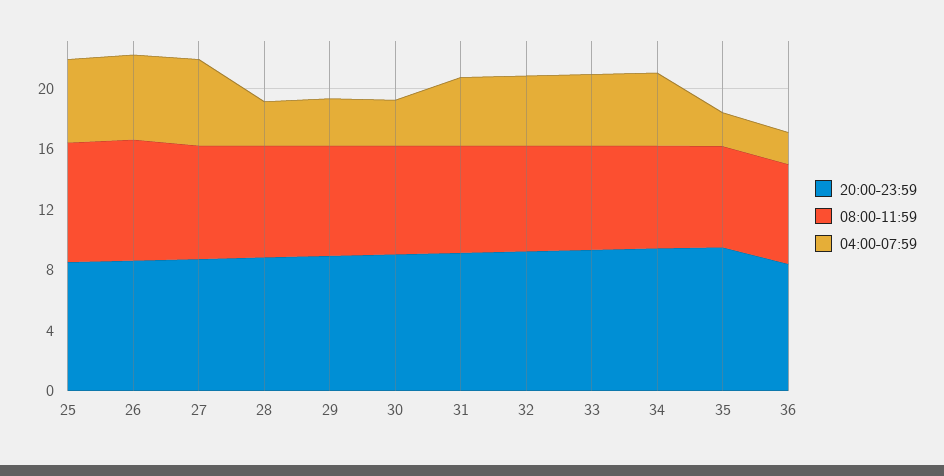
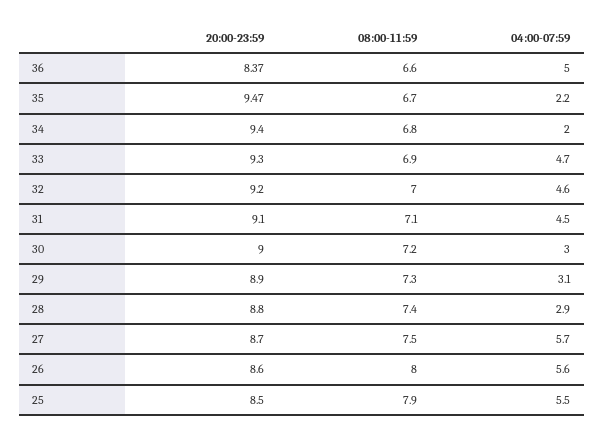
04:00-07:59, 34: 5 -> 2
04:00-07:59, 36: 2 -> 5

